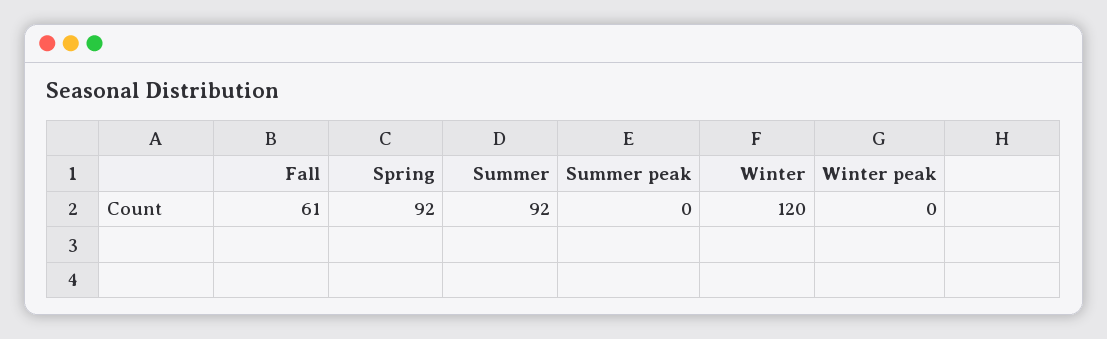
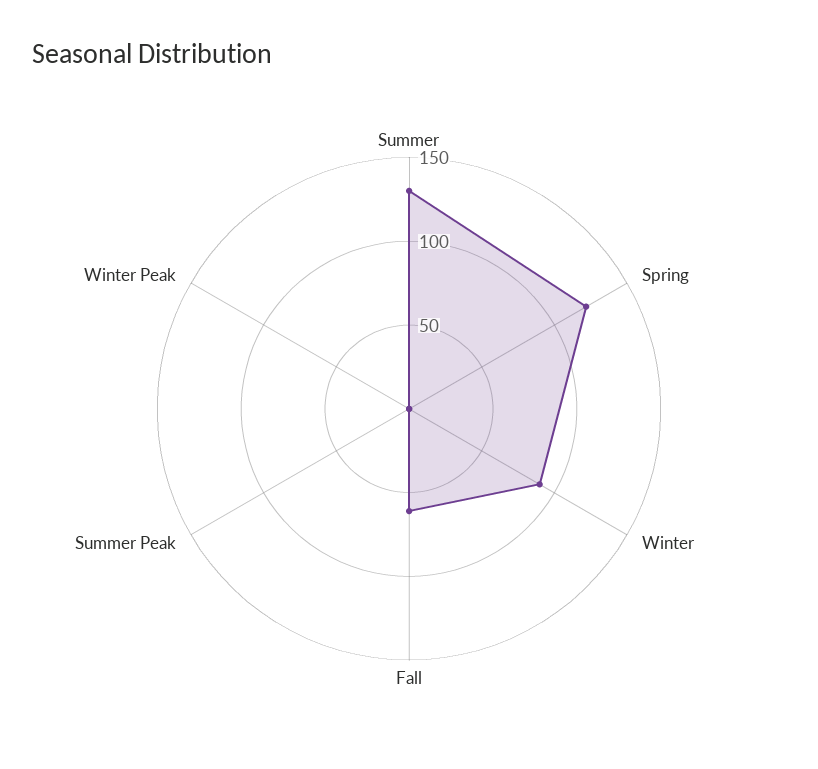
Spring: 92 -> 120
Summer: 92 -> 130
Winter: 120 -> 90

